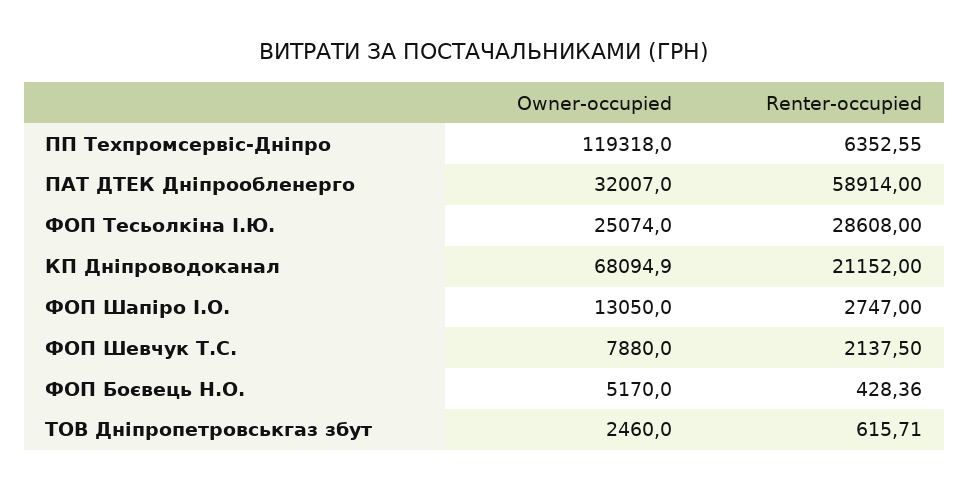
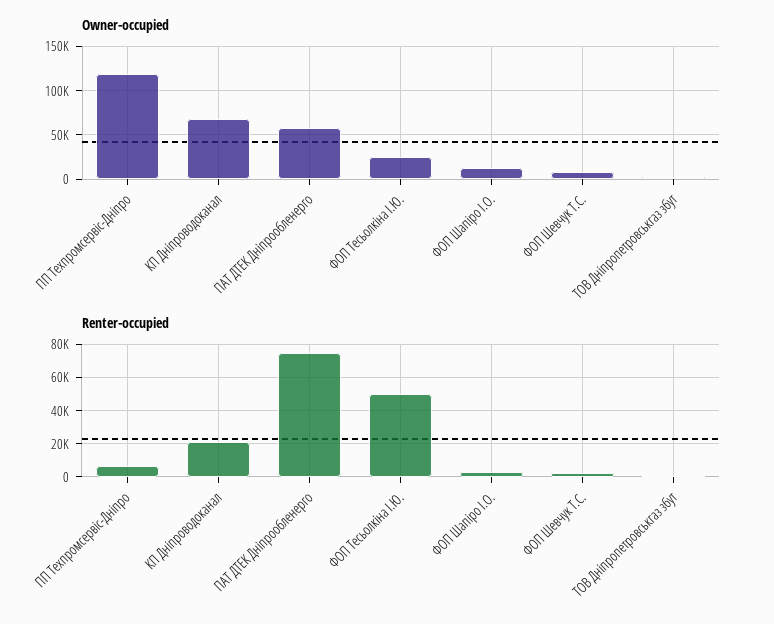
Owner-occupied, ПАТ ДТЕК Дніпрообленерго: 32007 -> 60000
Renter-occupied, ПАТ ДТЕК Дніпрообленерго: 58914 -> 75000
Renter-occupied, ФОП Тесьолкіна І.Ю.: 28608 -> 50000
Owner-occupied, ФОП Боєвець Н.О.: 5170 -> none
Renter-occupied, ФОП Боєвець Н.О.: 428.36 -> none

